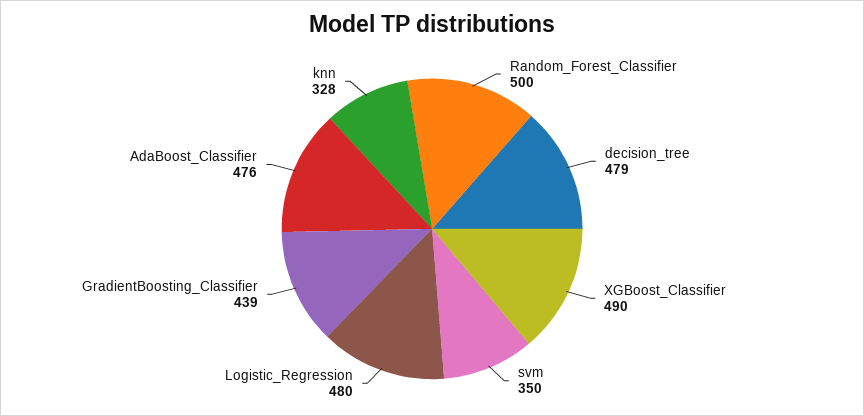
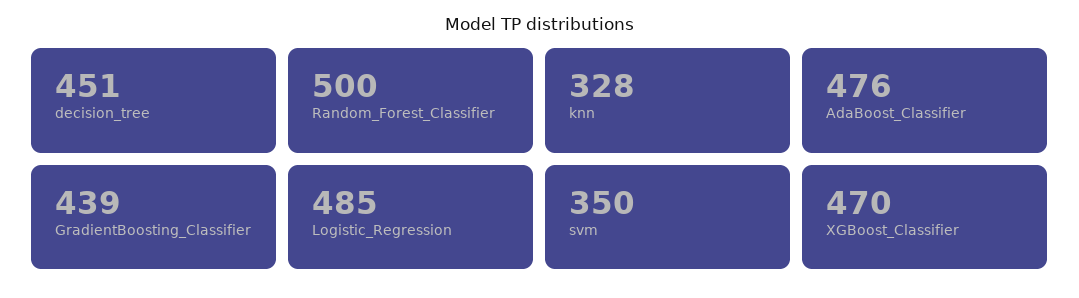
decision_tree: 479 -> 451
XGBoost_Classifier: 490 -> 470
Logistic_Regression: 480 -> 485

